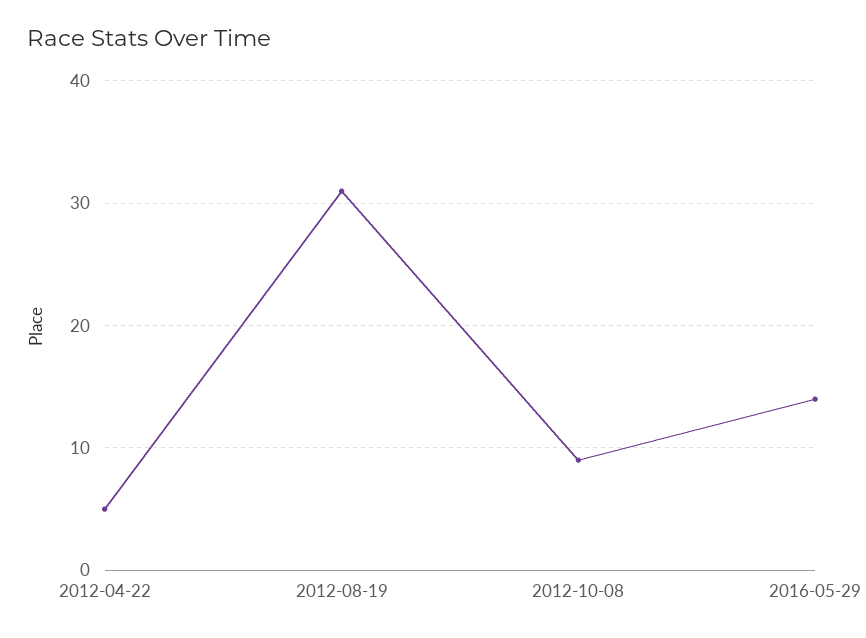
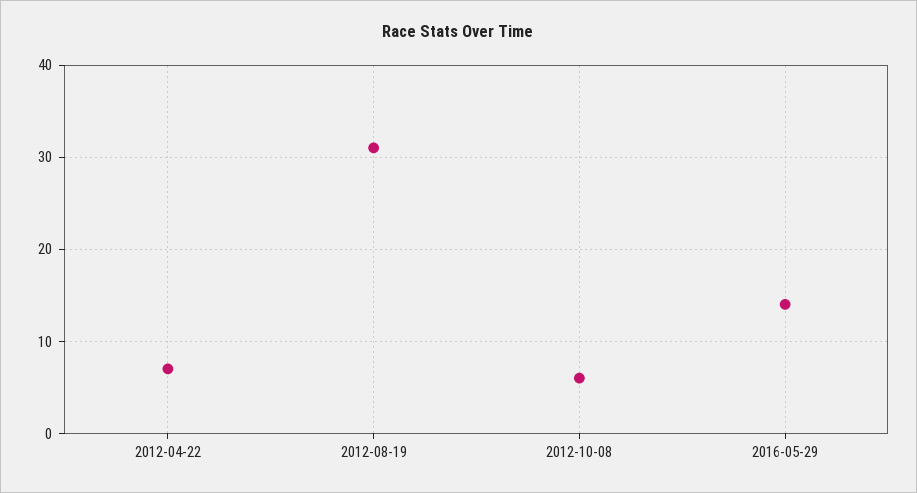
2012-04-22: 5 -> 7
2012-10-08: 9 -> 6

